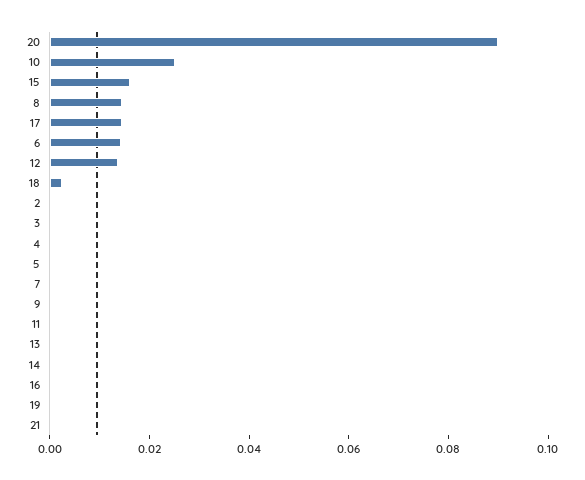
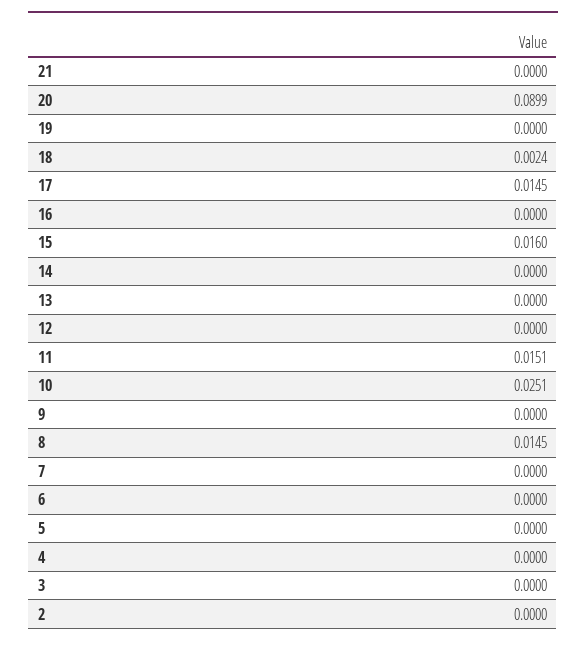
6: 0.015 -> 0
12: 0.015 -> 0
11: 0 -> 0.0151

